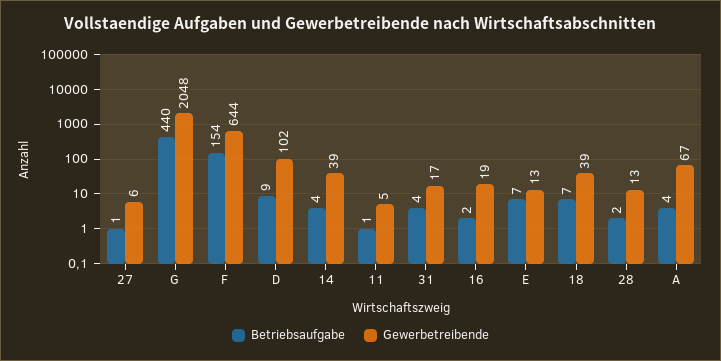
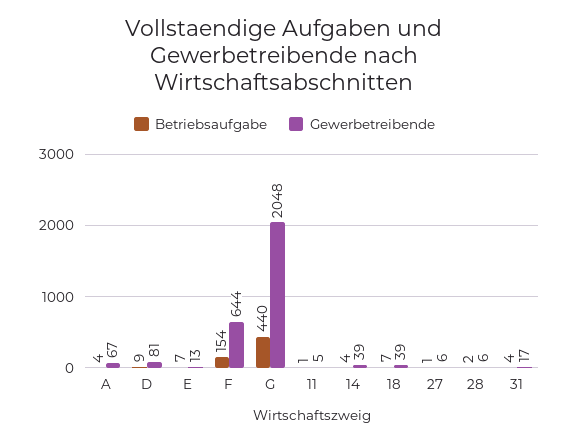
Gewerbetreibende, D: 102 -> 81
Betriebsaufgabe, 16: 2 -> none
Gewerbetreibende, 16: 19 -> none
Gewerbetreibende, 28: 13 -> 6

